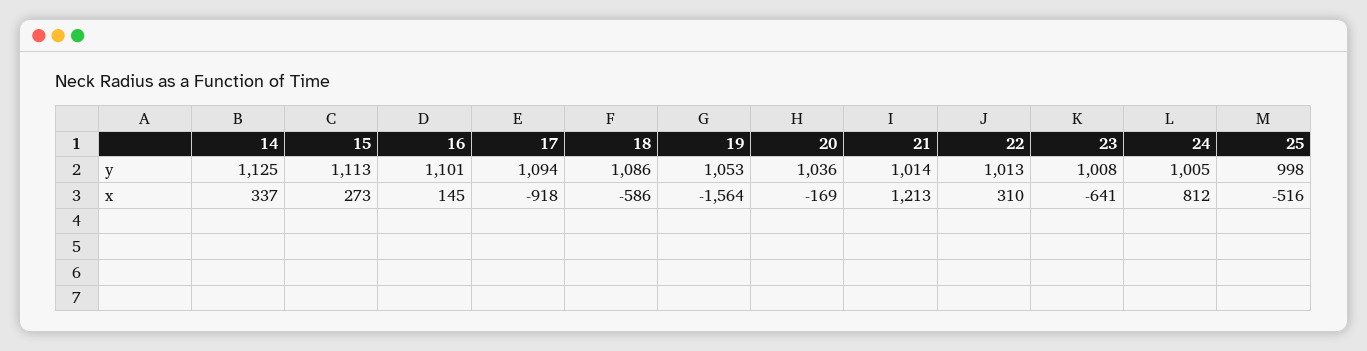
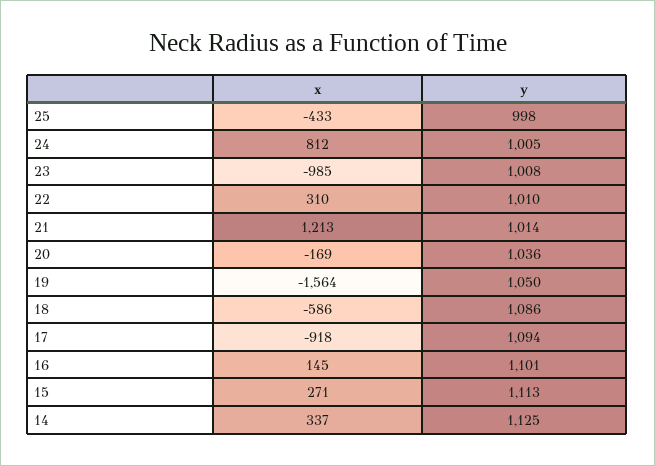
19, y: 1053 -> 1050
22, y: 1013 -> 1010
15, x: 273 -> 271
23, x: -641 -> -985
25, x: -516 -> -433

